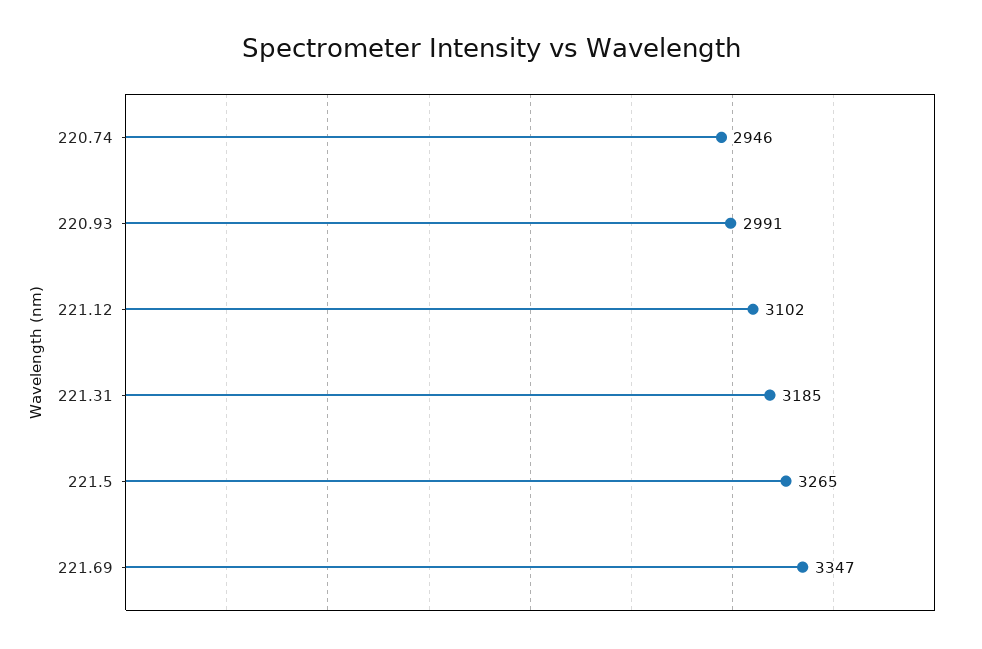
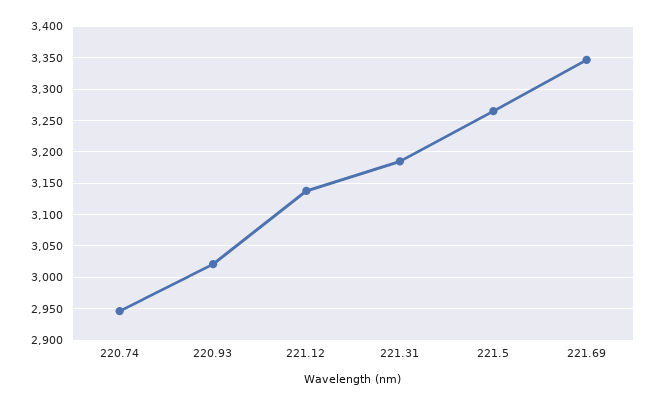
220.93: 2991 -> 3020
221.12: 3102 -> 3140

